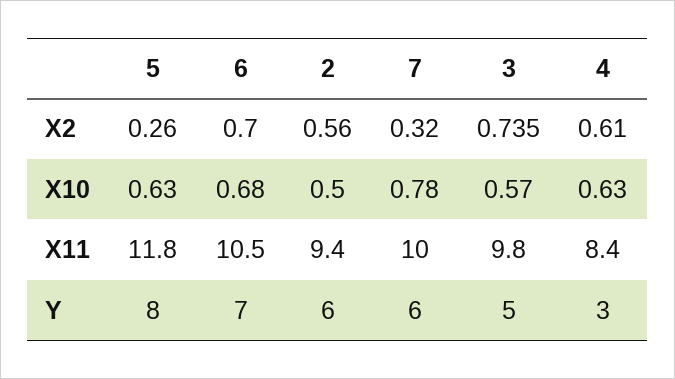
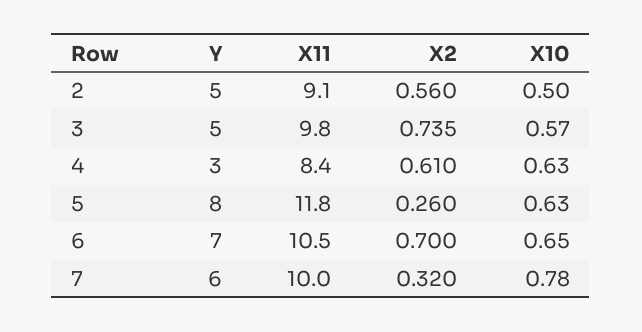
6, X10: 0.68 -> 0.65
2, X11: 9.4 -> 9.1
2, Y: 6 -> 5

